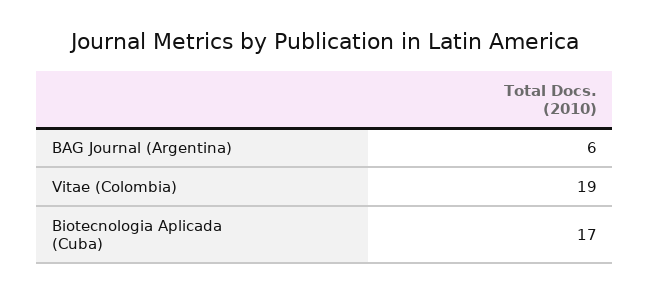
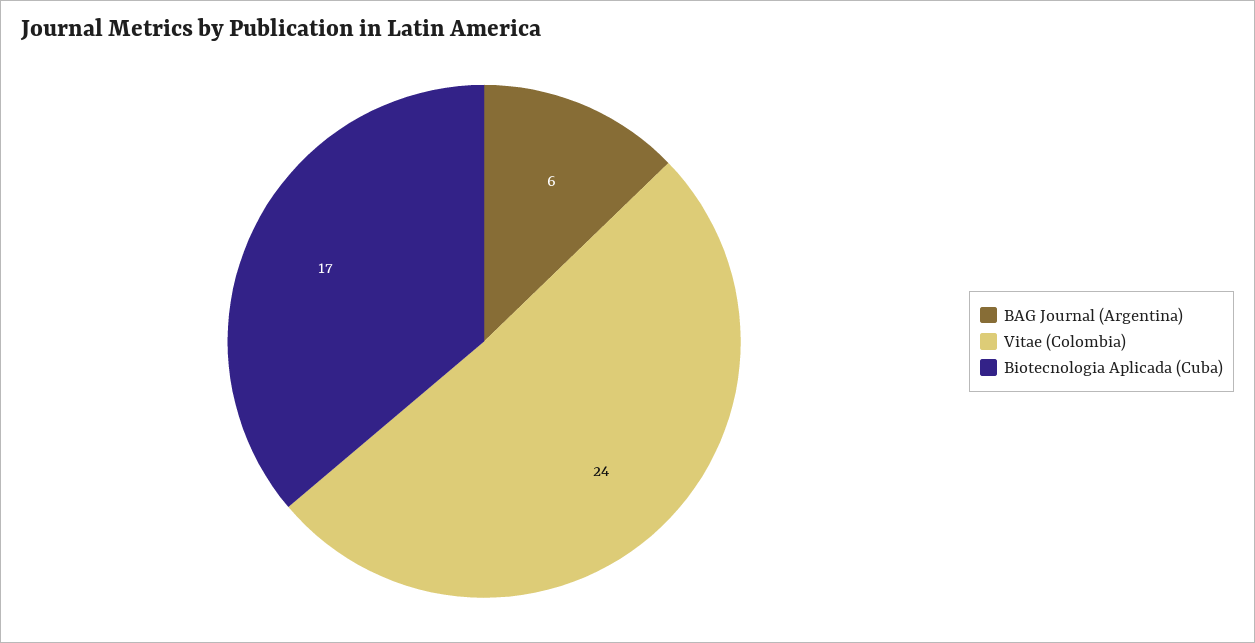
Vitae (Colombia): 19 -> 24

